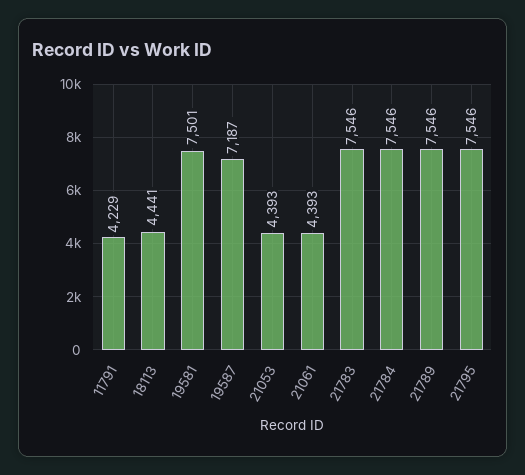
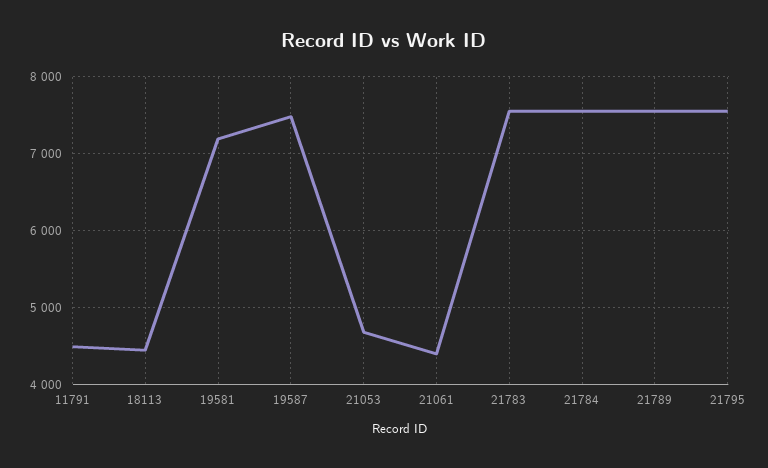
11791: 4229 -> 4500
19581: 7501 -> 7200
19587: 7187 -> 7500
21053: 4393 -> 4700

